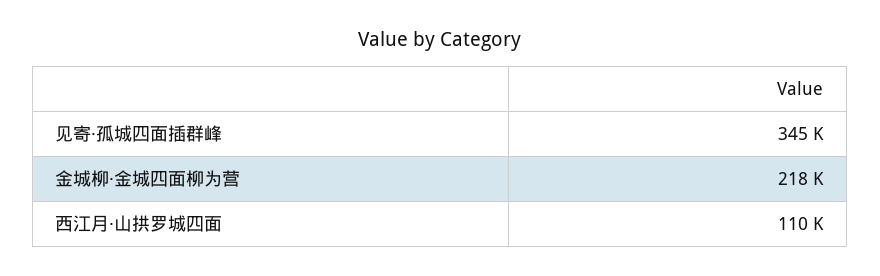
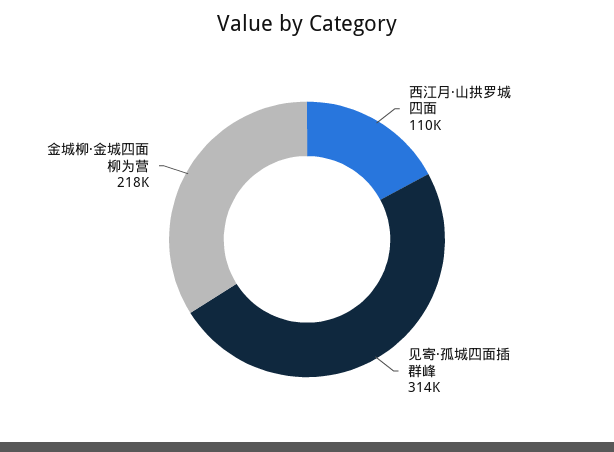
见寄·孤城四面插群峰: 345000 -> 314000

